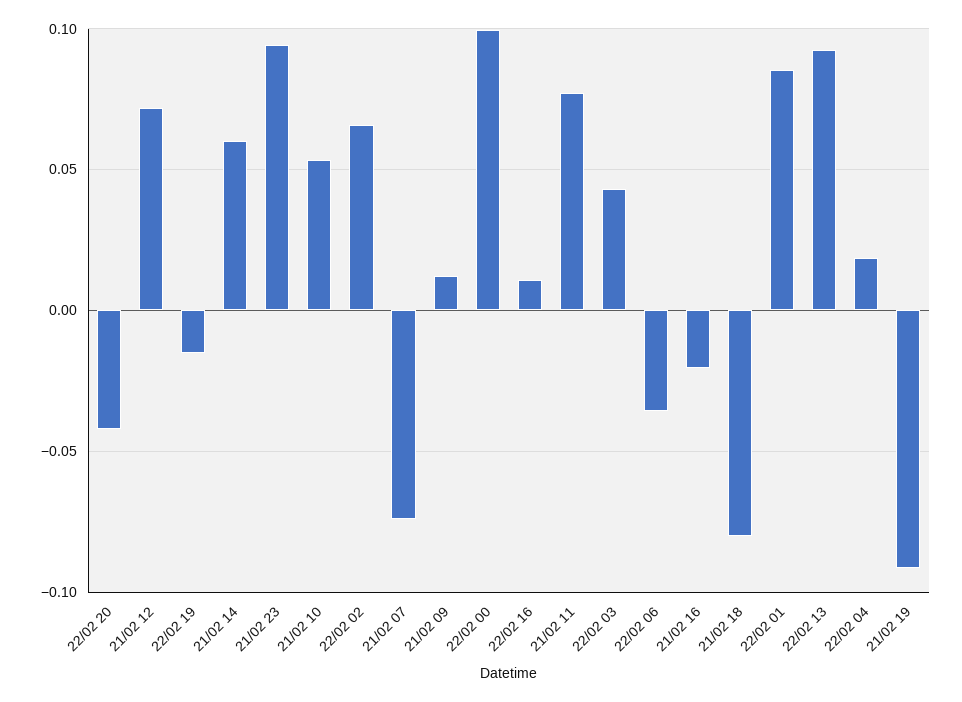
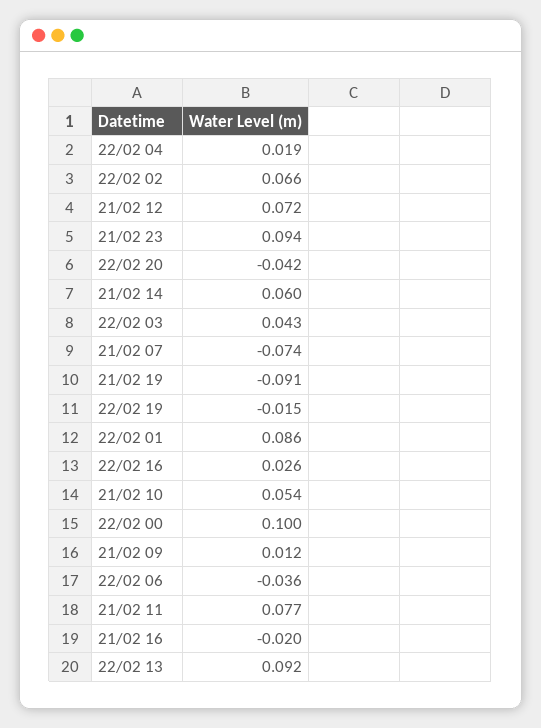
22/02 16: 0.01 -> 0.026
21/02 18: -0.08 -> none

